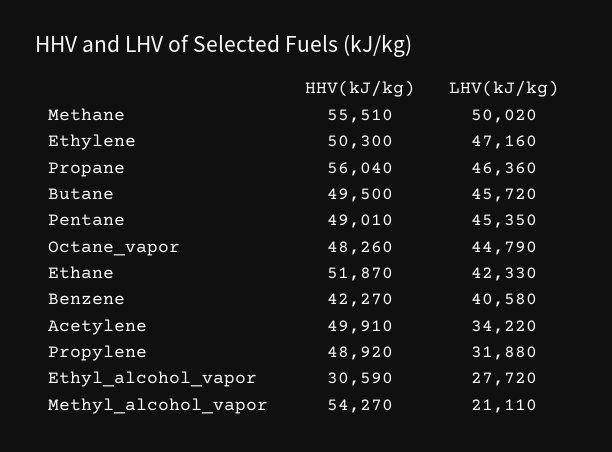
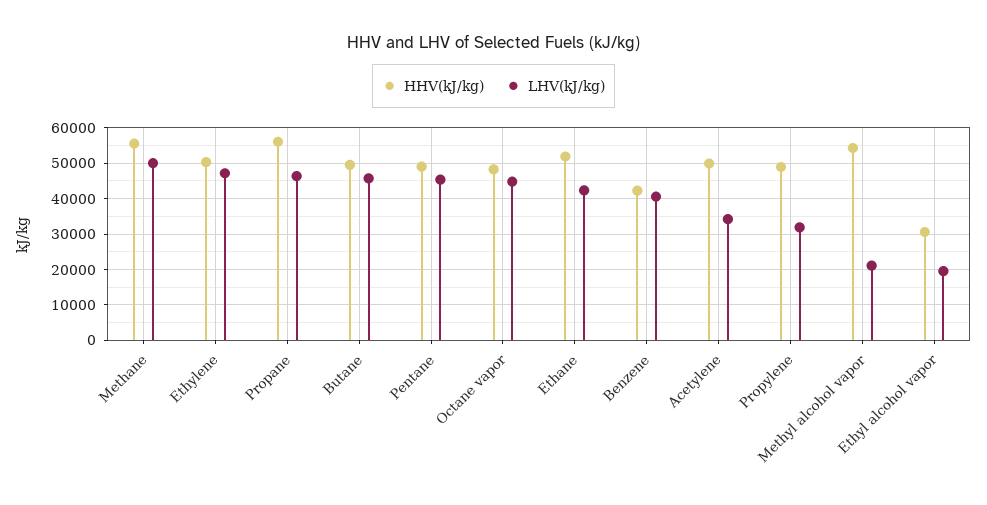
LHV(kJ/kg), Ethyl_alcohol_vapor: 27720 -> 20000

